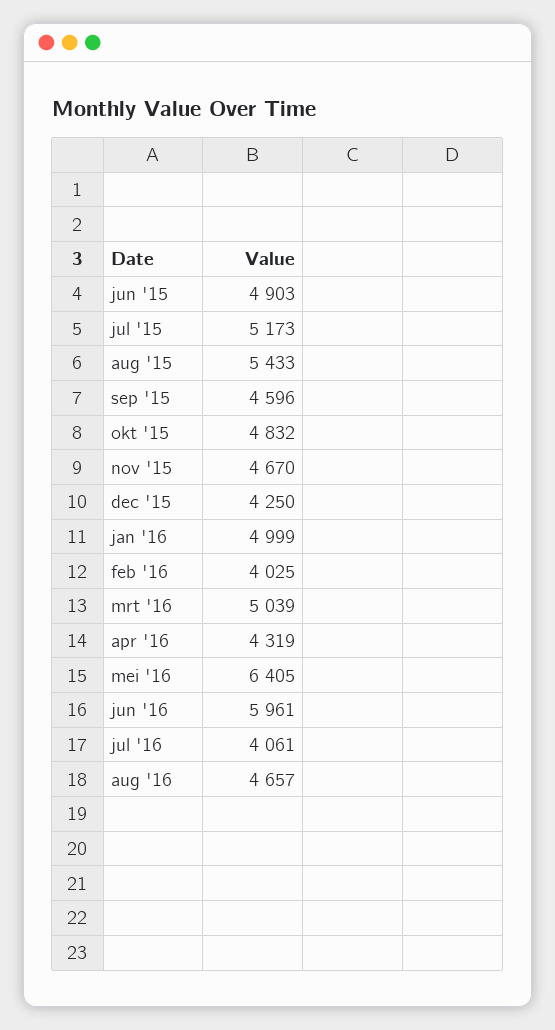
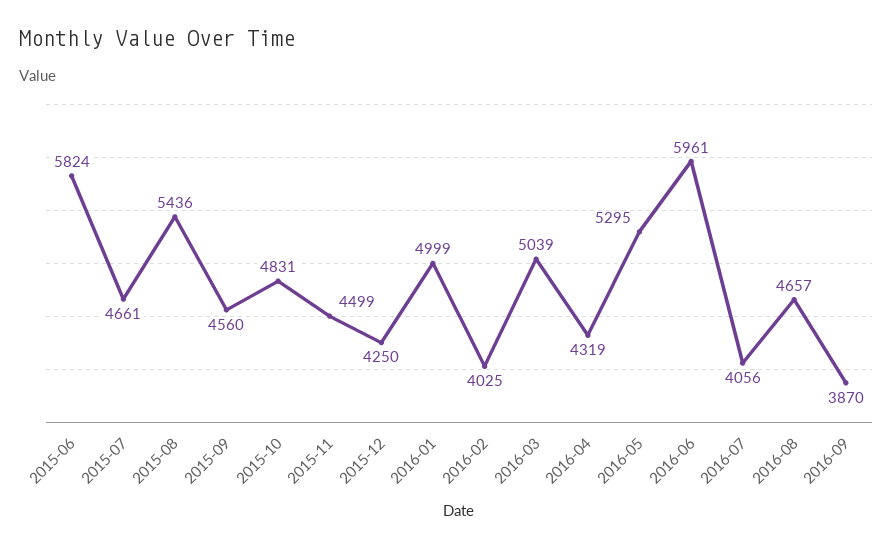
jun '15: 4903 -> 5824
jul '15: 5173 -> 4661
aug '15: 5433 -> 5436
sep '15: 4596 -> 4560
okt '15: 4832 -> 4831
nov '15: 4670 -> 4499
mei '16: 6405 -> 5295
jul '16: 4061 -> 4056
2016-09: none -> 3870

